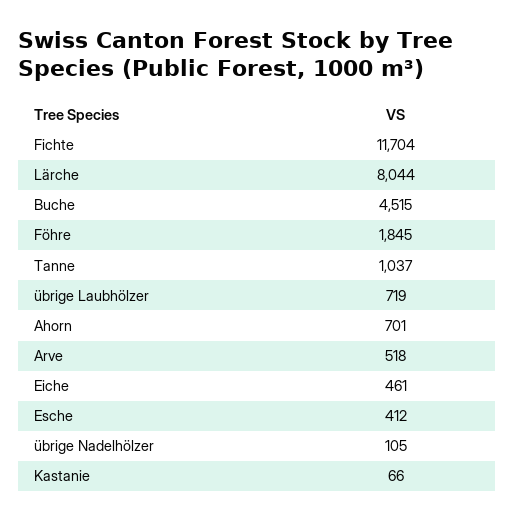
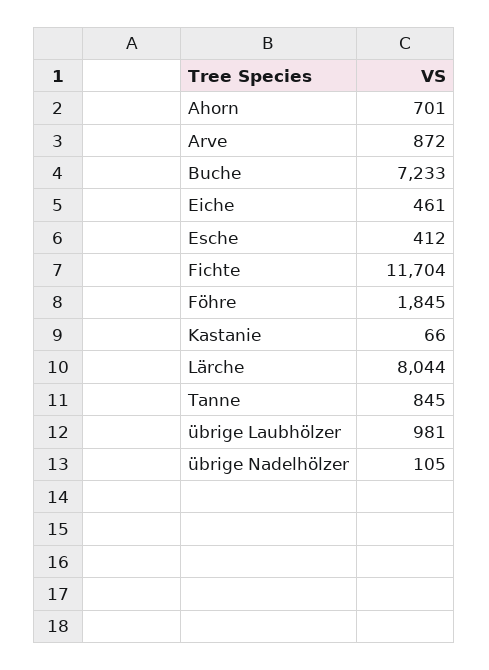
Buche: 4515 -> 7233
Tanne: 1037 -> 845
übrige Laubhölzer: 719 -> 981
Arve: 518 -> 872

